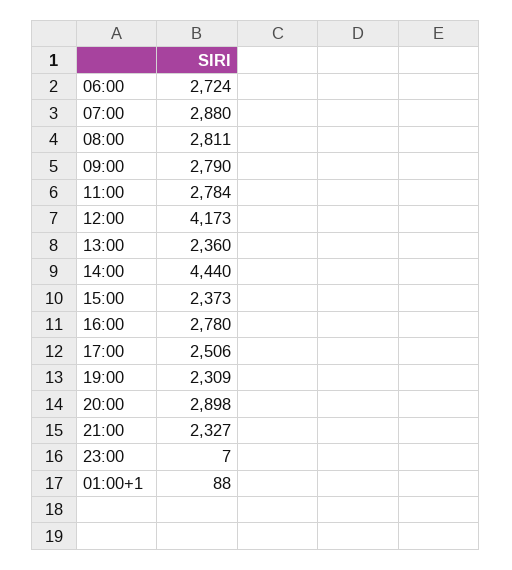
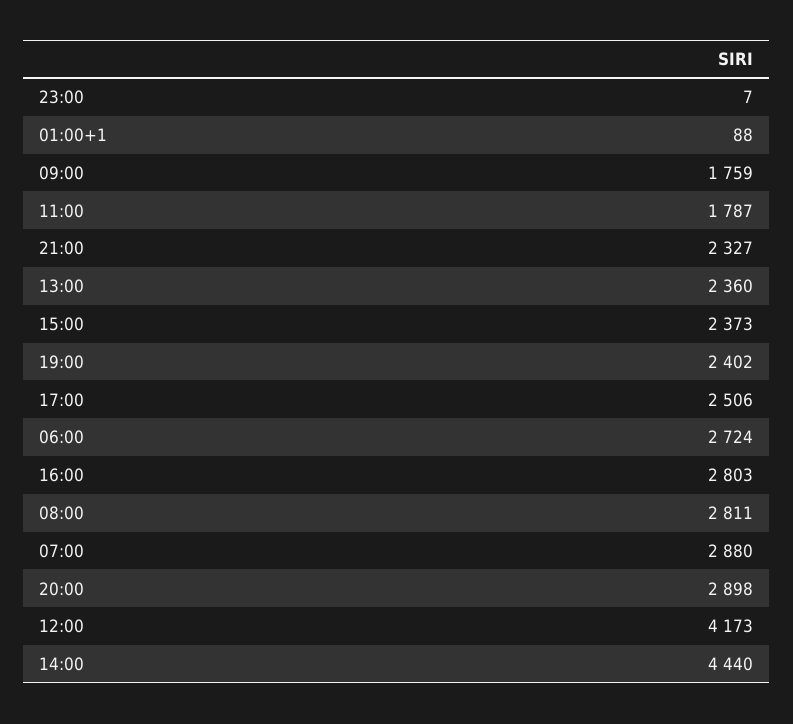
09:00: 2790 -> 1759
11:00: 2784 -> 1787
16:00: 2780 -> 2803
19:00: 2309 -> 2402

